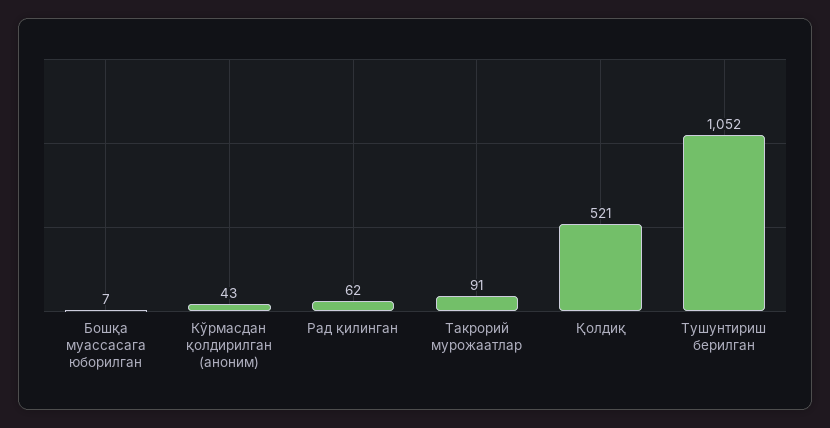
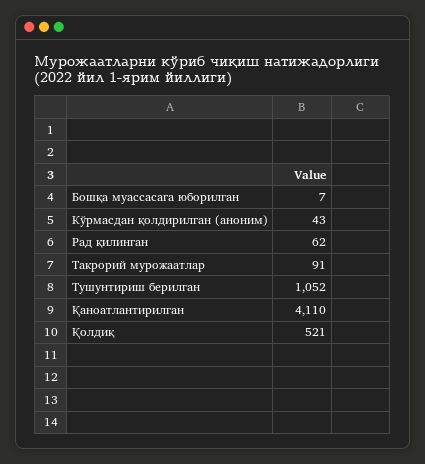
Қаноатлантирилган: none -> 4110

